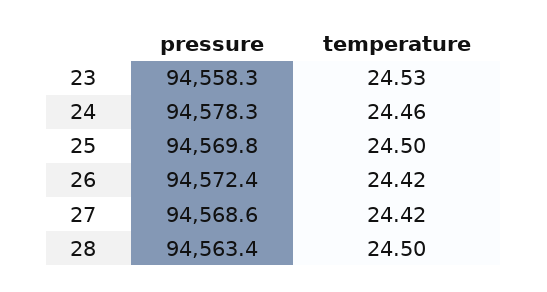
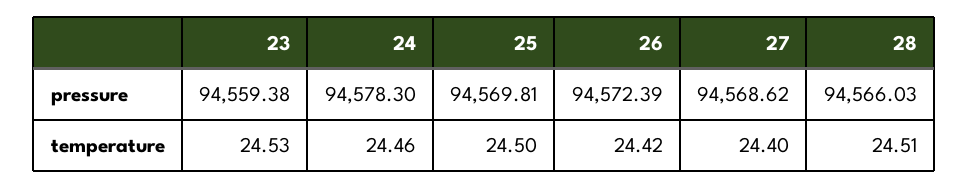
pressure, 23: 94558.3 -> 94559.38
temperature, 27: 24.42 -> 24.4
pressure, 28: 94563.4 -> 94566.03
temperature, 28: 24.5 -> 24.51

